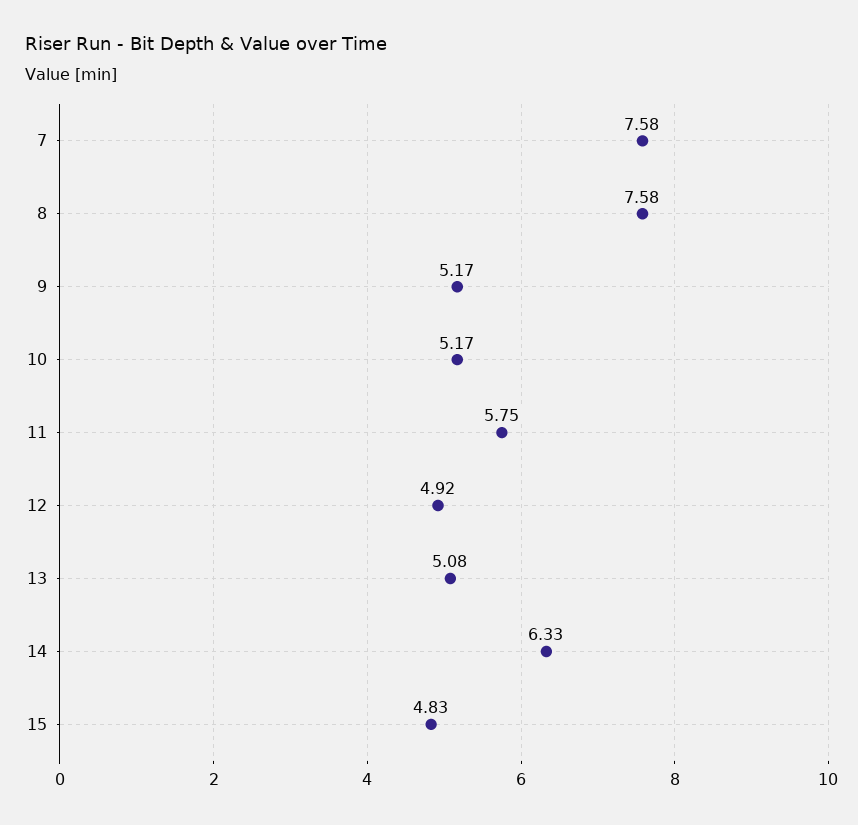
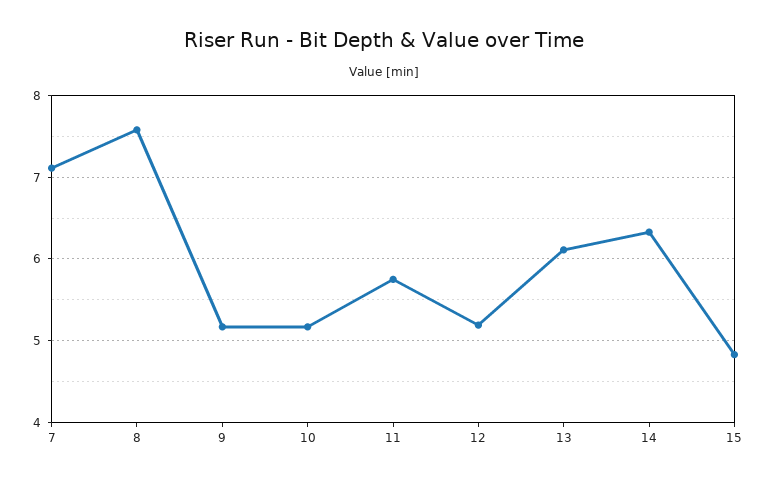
7: 7.58 -> 7.1
12: 4.92 -> 5.2
13: 5.08 -> 6.1

